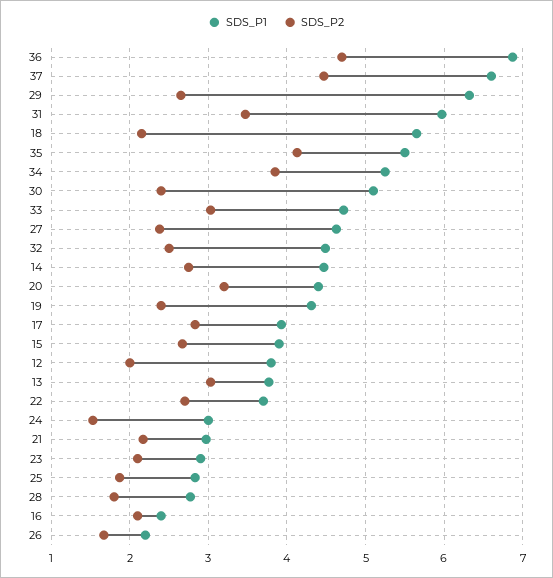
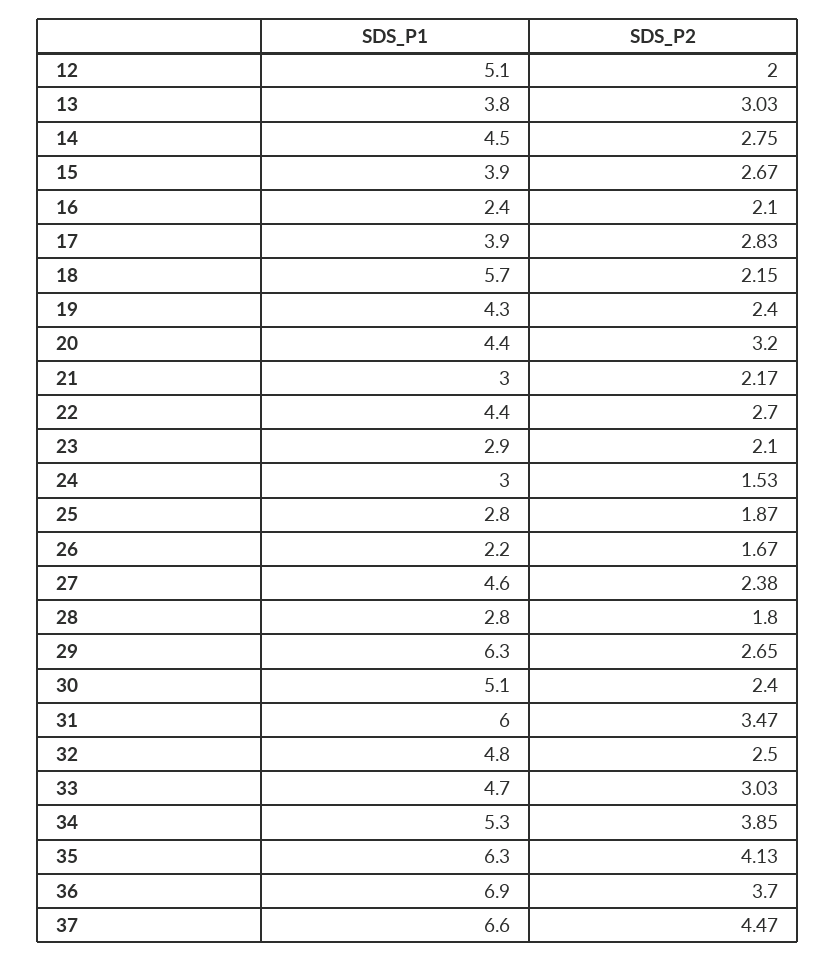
SDS_P2, 36: 4.7 -> 3.7
SDS_P1, 35: 5.5 -> 6.3
SDS_P1, 32: 4.5 -> 4.8
SDS_P1, 12: 3.8 -> 5.1
SDS_P1, 22: 3.7 -> 4.4

